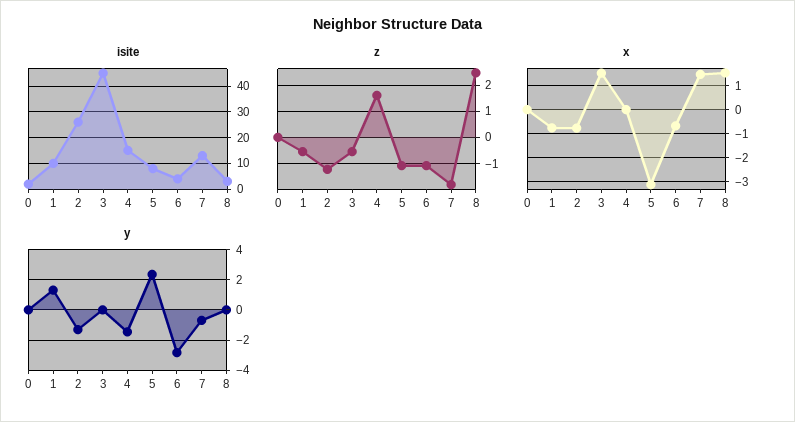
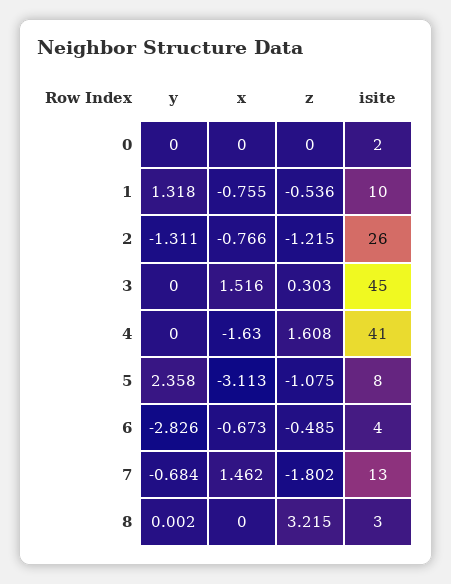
isite, 4: 15 -> 41
z, 3: -0.5 -> 0.303
z, 6: -1 -> -0.485
z, 8: 2.5 -> 3.215
x, 4: 0 -> -1.63
x, 8: 1.5 -> 0
y, 4: -1.5 -> 0

